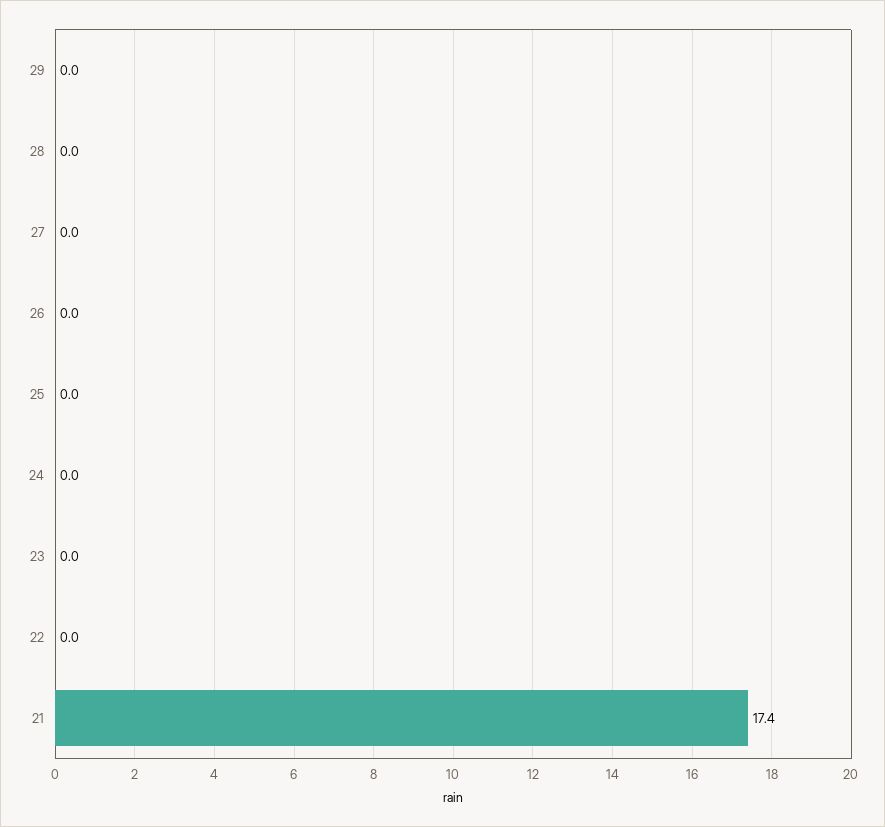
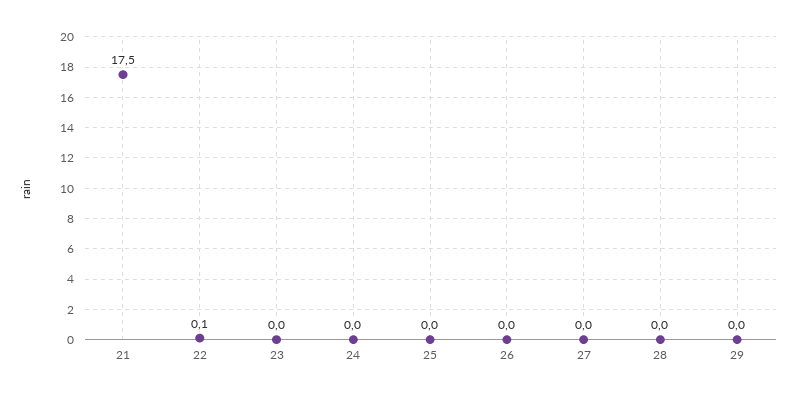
22: 0 -> 0.1
21: 17.4 -> 17.5

